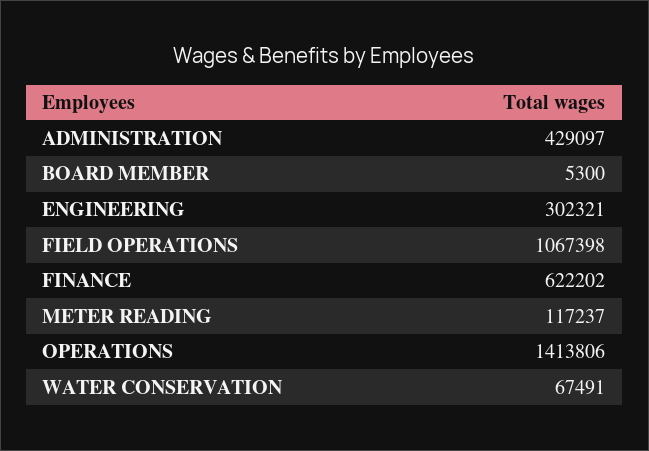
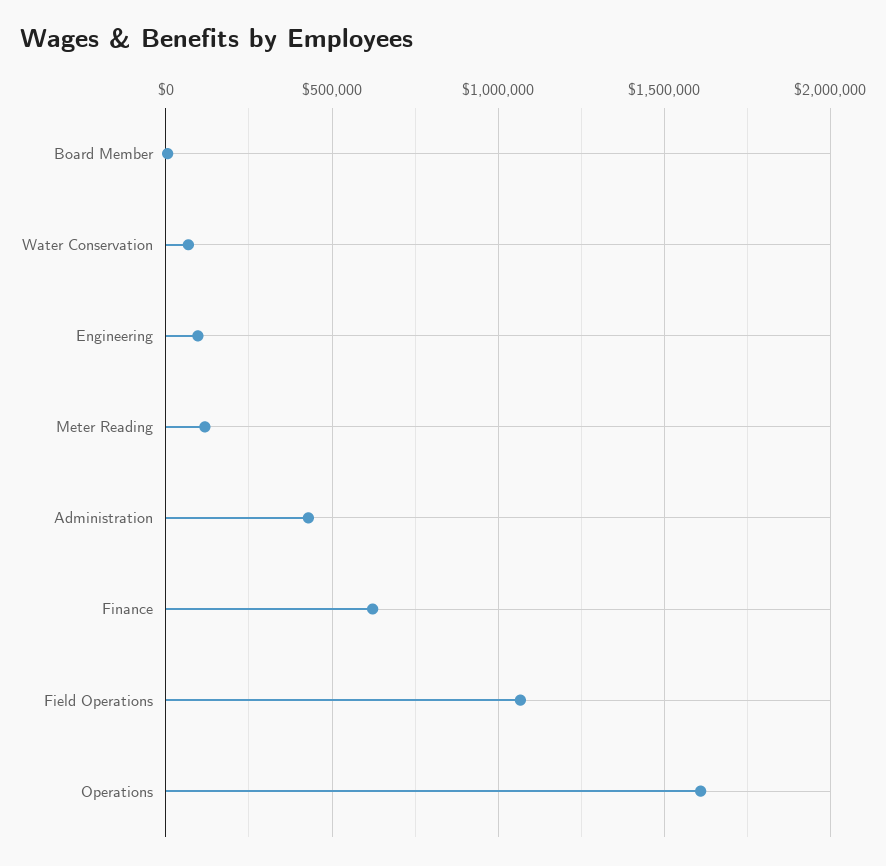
ENGINEERING: 302321 -> 100000
OPERATIONS: 1413806 -> 1600000

